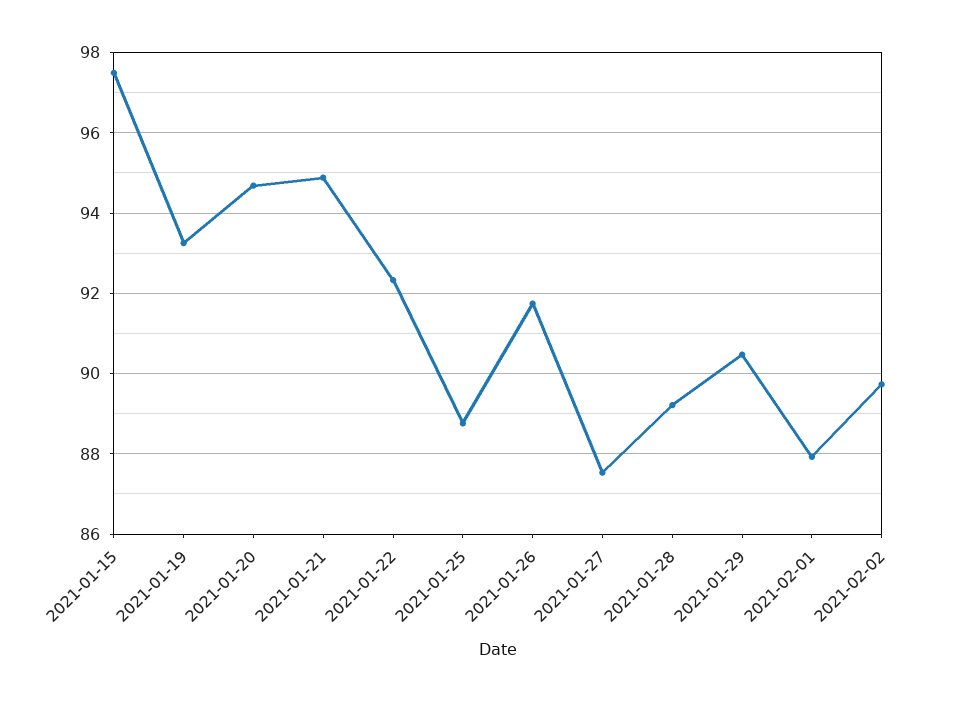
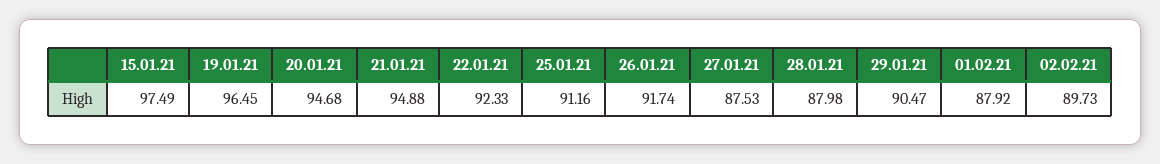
2021-01-19: 93.2 -> 96.45
2021-01-25: 88.8 -> 91.16
2021-01-28: 89.2 -> 87.98

